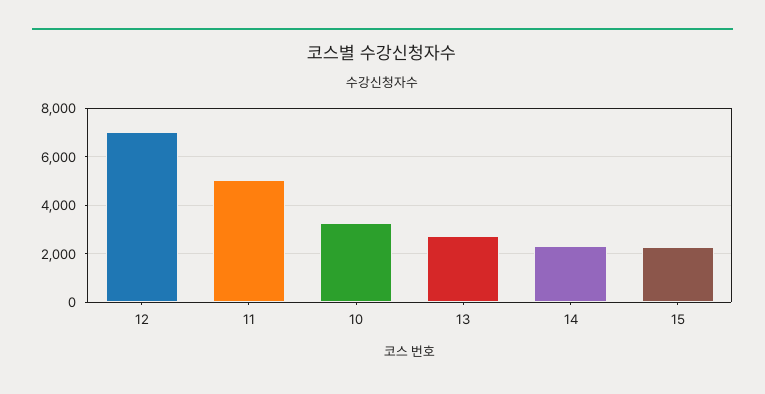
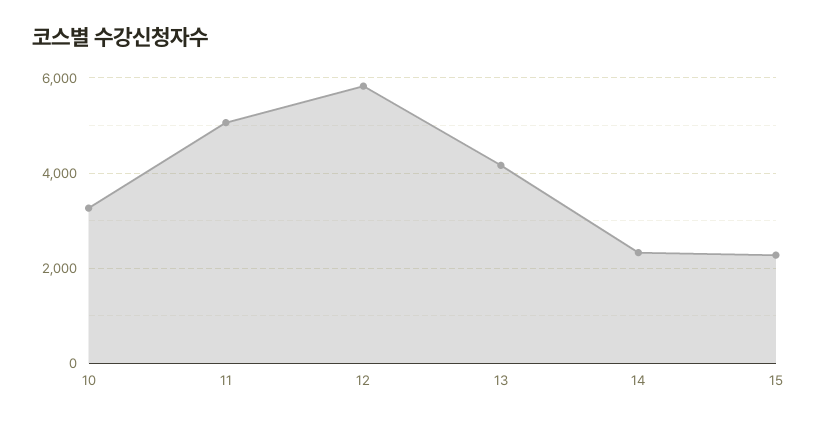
12: 7000 -> 5800
13: 2750 -> 4200

